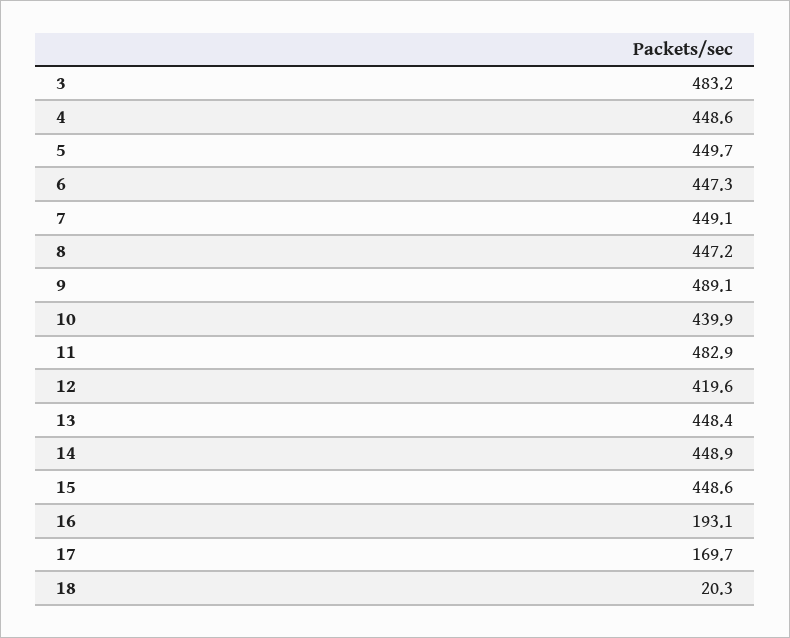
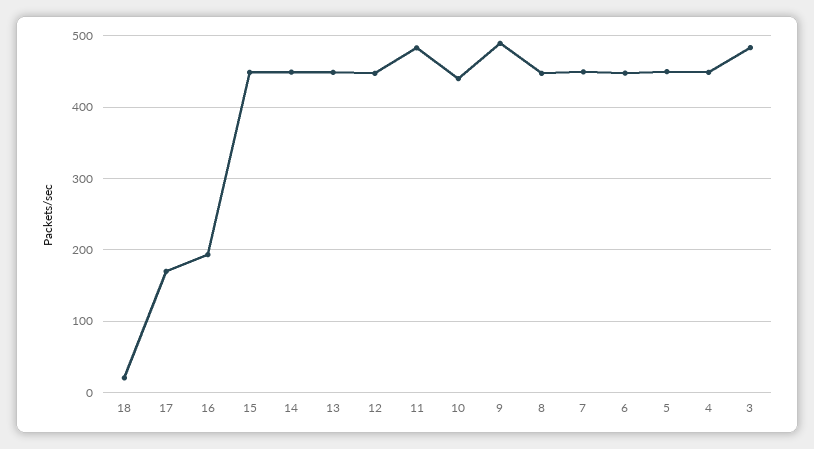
12: 419.6 -> 450

